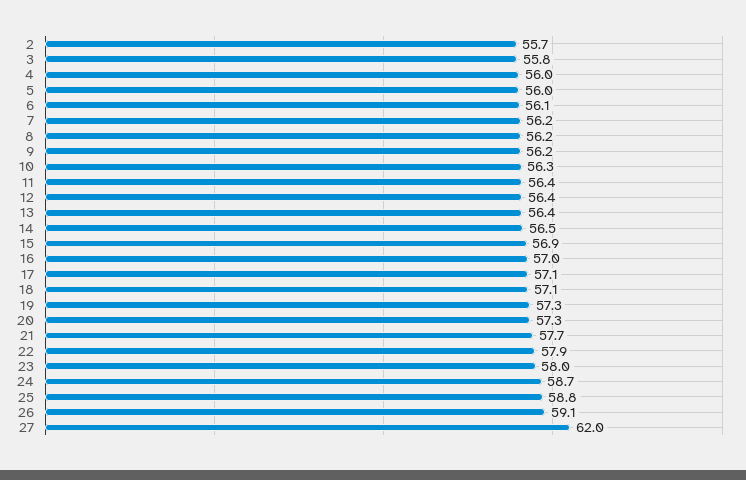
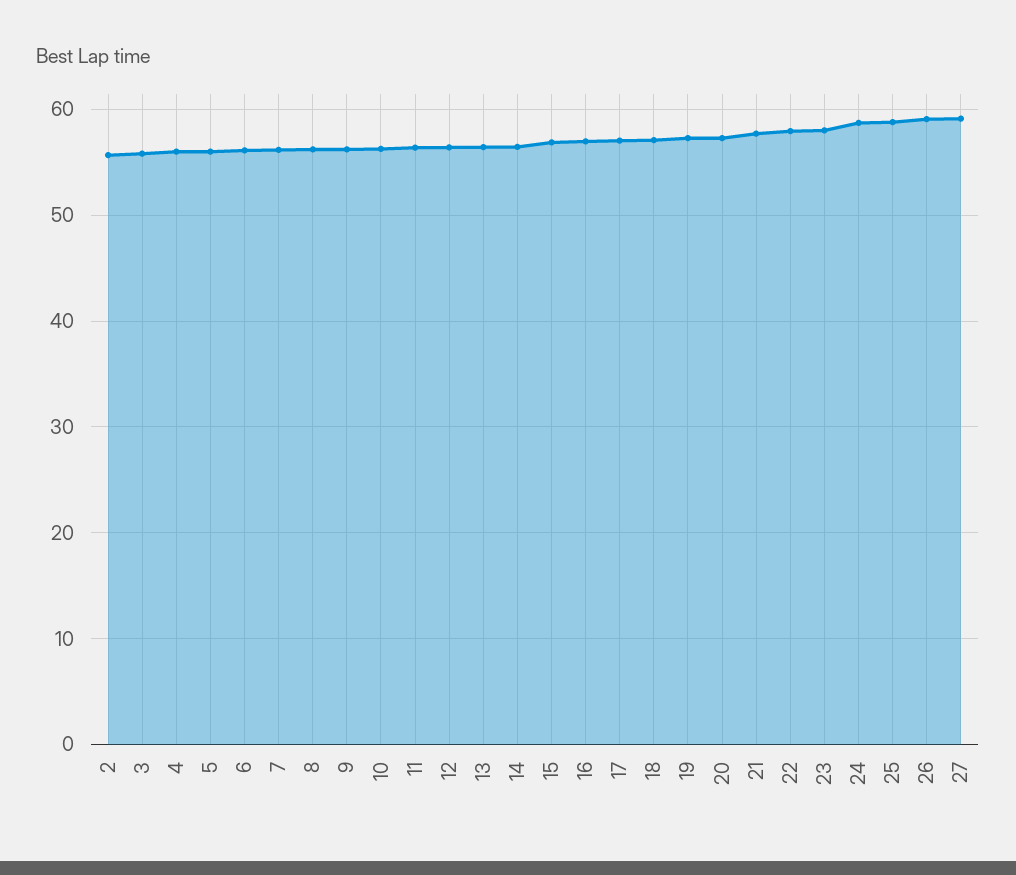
27: 62 -> 59

